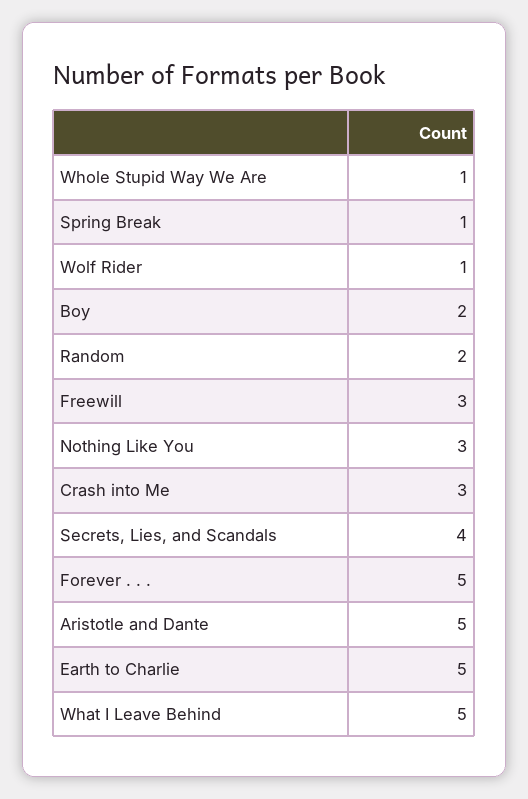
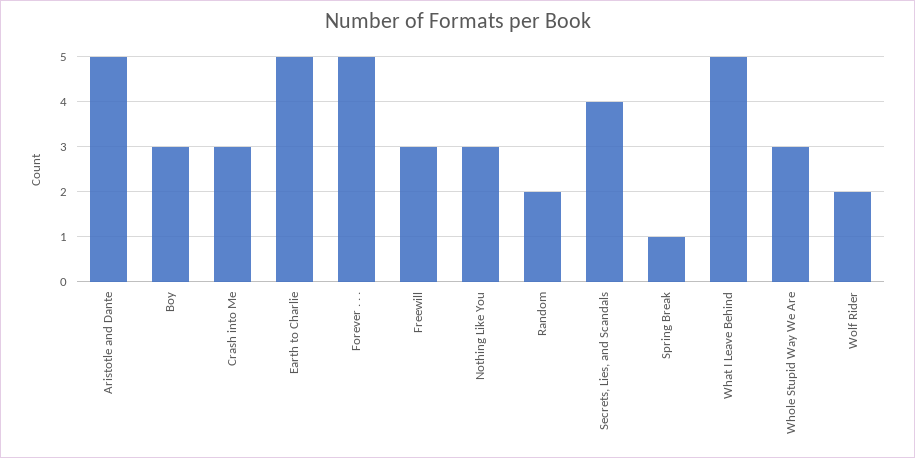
Whole Stupid Way We Are: 1 -> 3
Wolf Rider: 1 -> 2
Boy: 2 -> 3

